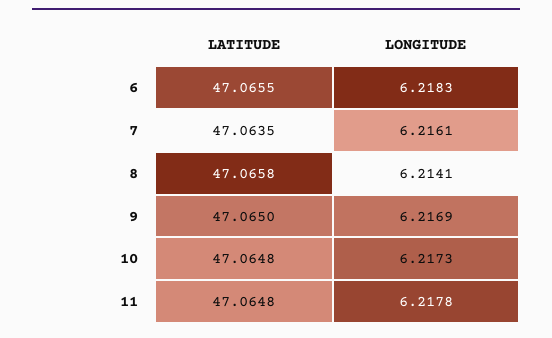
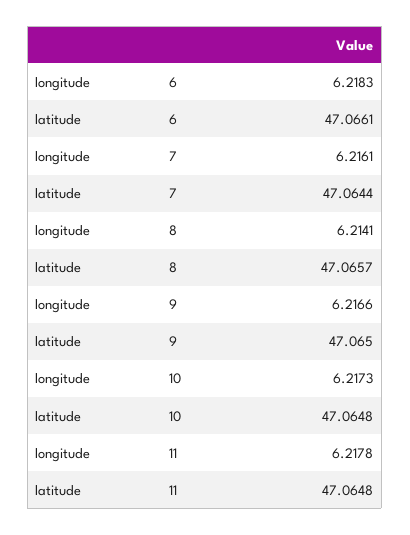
LATITUDE, 6: 47.0655 -> 47.0661
LATITUDE, 7: 47.0635 -> 47.0644
LATITUDE, 8: 47.0658 -> 47.0657
LONGITUDE, 9: 6.2169 -> 6.2166

